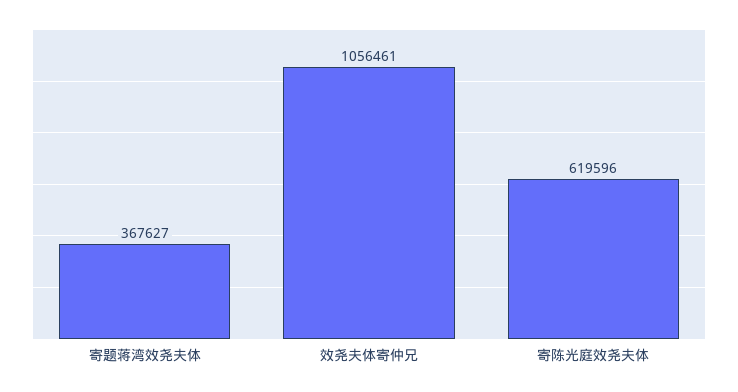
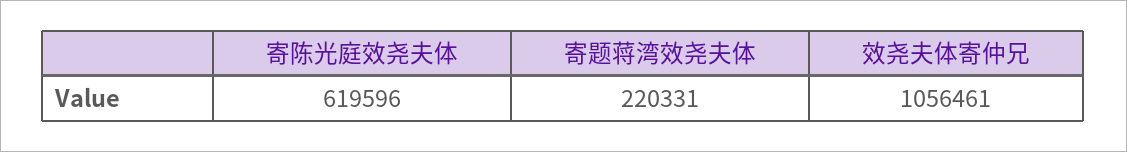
寄题蒋湾效尧夫体: 367627 -> 220331

